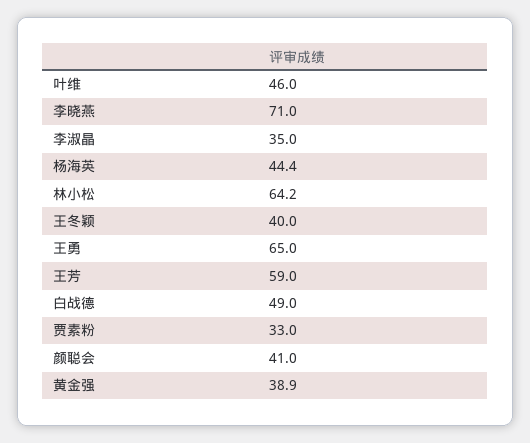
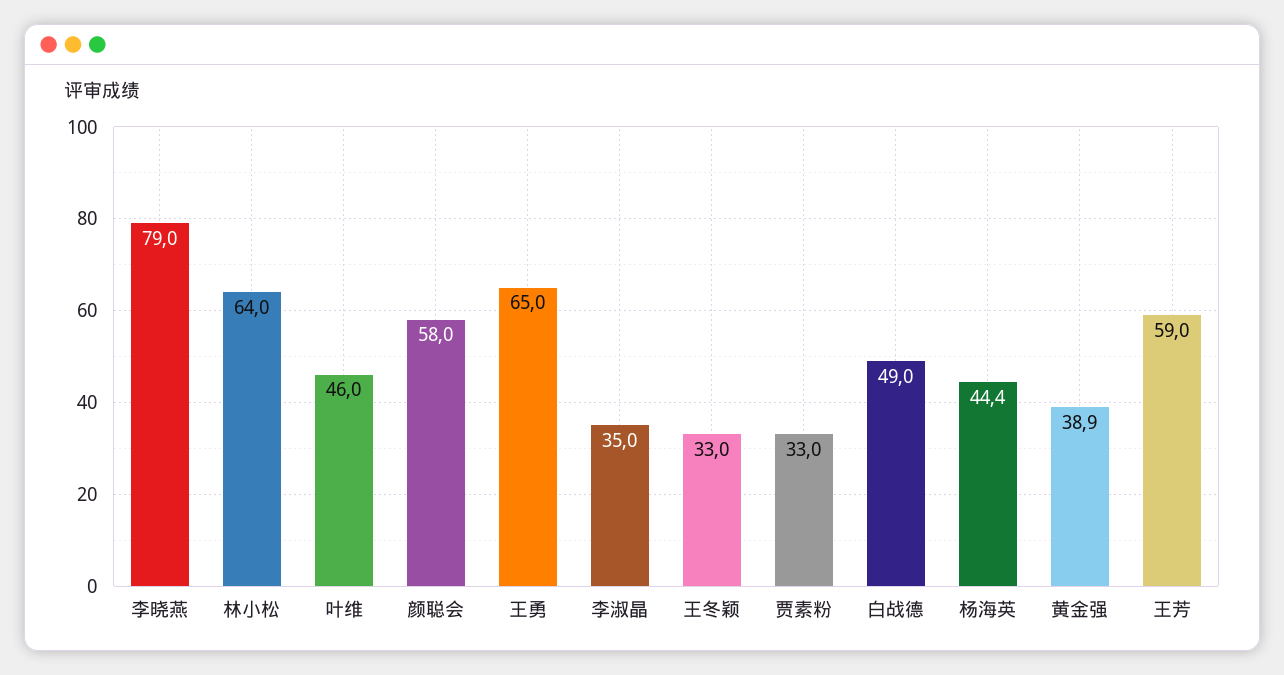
李晓燕: 71 -> 79
林小松: 64.2 -> 64
王冬颖: 40 -> 33
颜聪会: 41 -> 58

